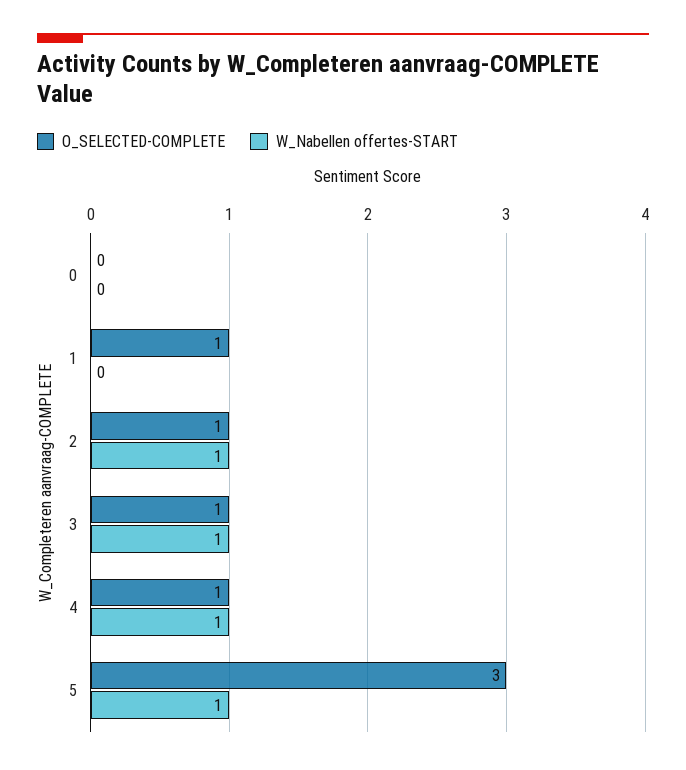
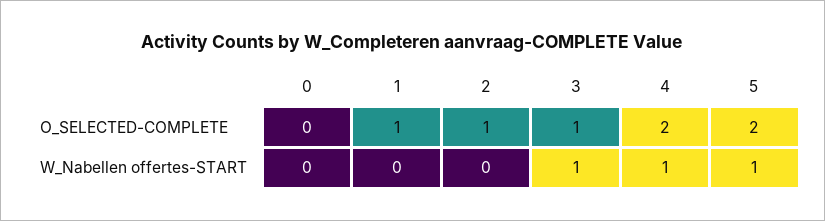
W_Nabellen offertes-START, 2: 1 -> 0
O_SELECTED-COMPLETE, 4: 1 -> 2
O_SELECTED-COMPLETE, 5: 3 -> 2

